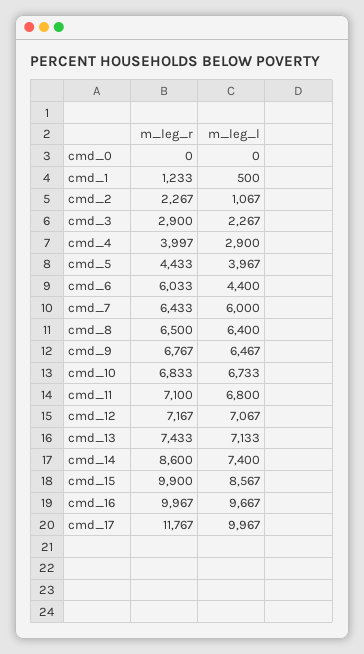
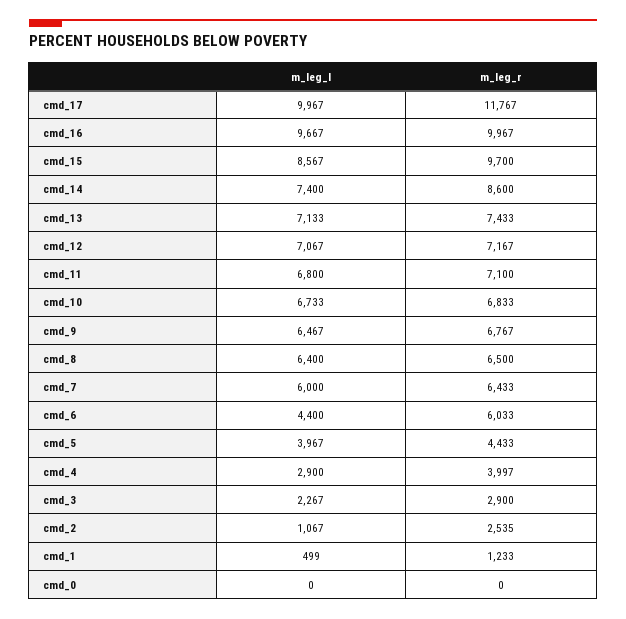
m_leg_l, cmd_1: 500 -> 499
m_leg_r, cmd_2: 2267 -> 2535
m_leg_r, cmd_15: 9900 -> 9700

